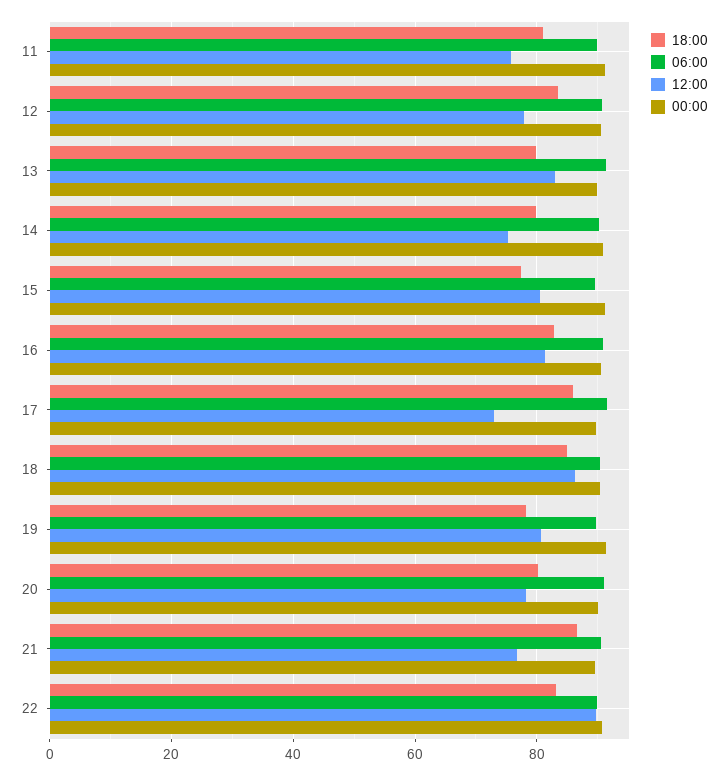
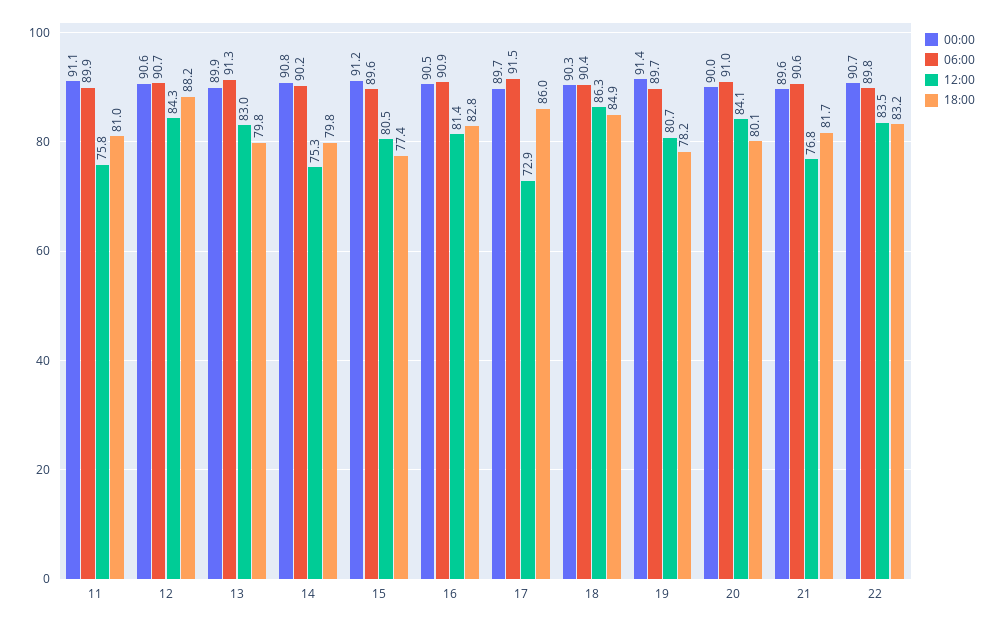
18:00, 12: 84 -> 88.2
12:00, 12: 78 -> 84.3
12:00, 20: 78 -> 84.1
18:00, 21: 86 -> 81.7
12:00, 22: 90 -> 83.5

